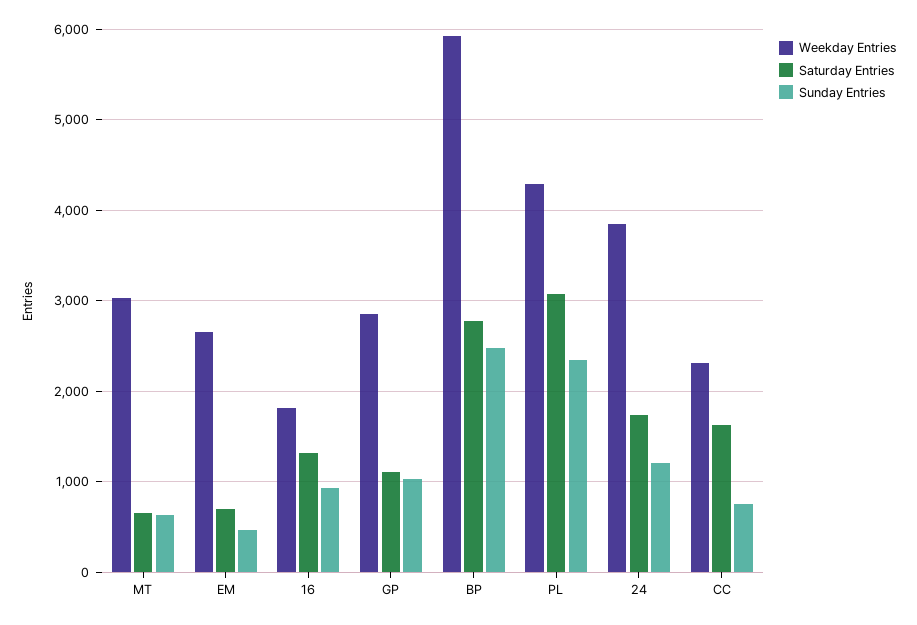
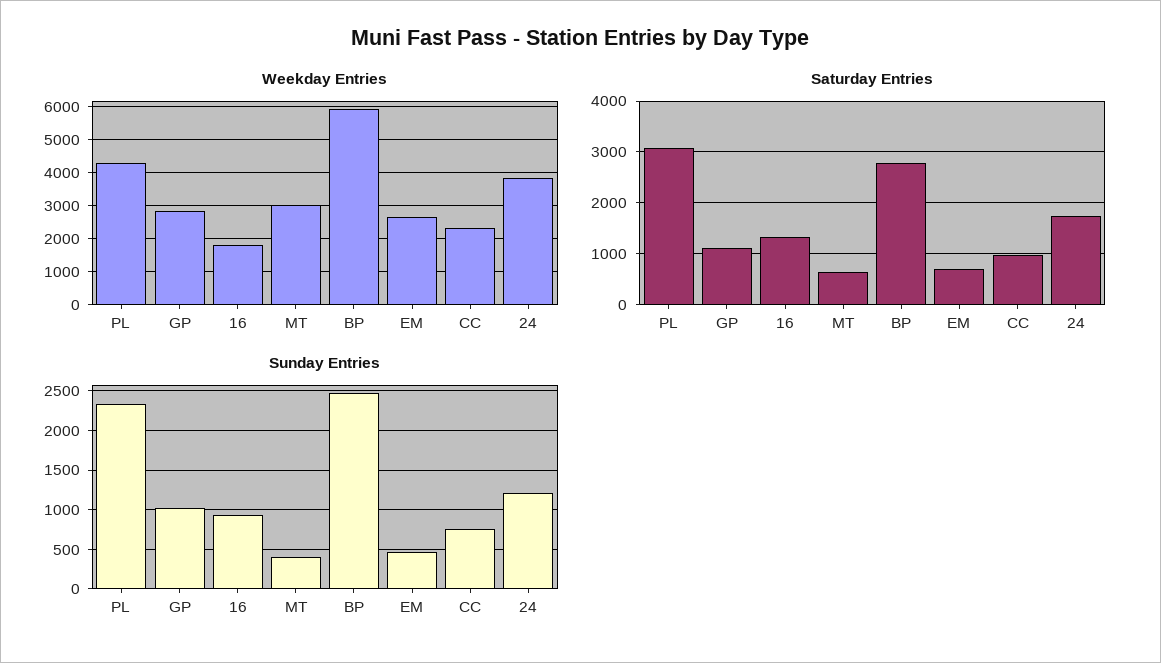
Sunday Entries, MT: 600 -> 400
Saturday Entries, CC: 1600 -> 1000

